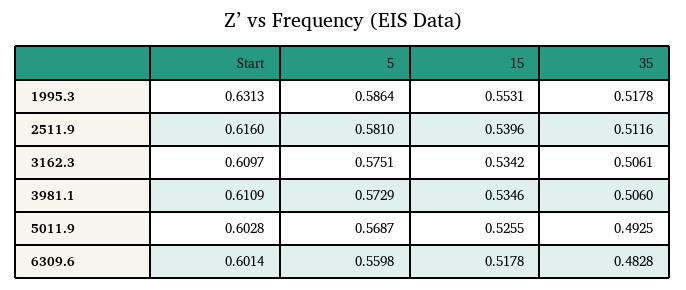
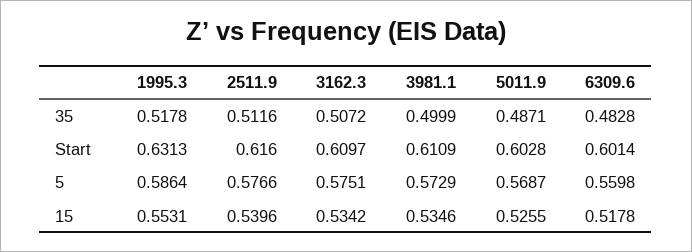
5, 2511.9: 0.581 -> 0.5766
35, 3162.3: 0.5061 -> 0.5072
35, 3981.1: 0.506 -> 0.4999
35, 5011.9: 0.4925 -> 0.4871

